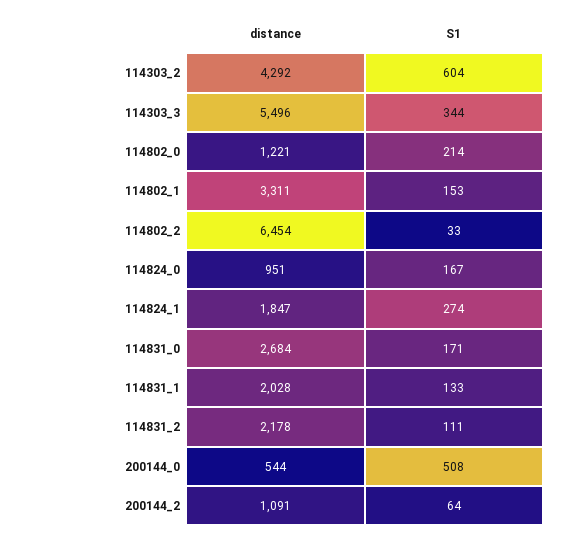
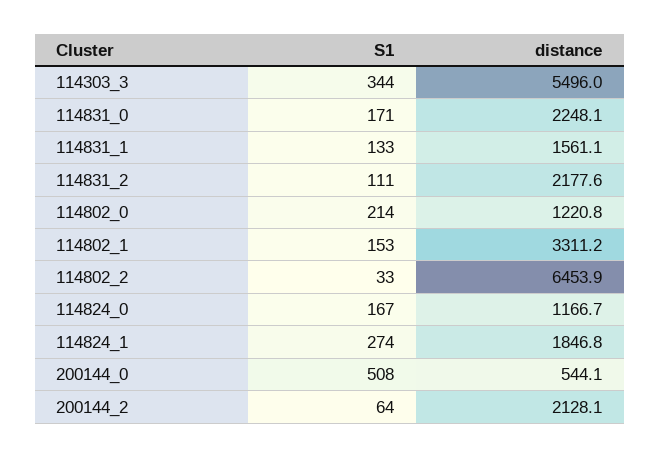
distance, 114303_2: 4292 -> none
S1, 114303_2: 604 -> none
distance, 114824_0: 951 -> 1166.7
distance, 114831_0: 2684 -> 2248.1
distance, 114831_1: 2028 -> 1561.1
distance, 200144_2: 1091 -> 2128.1

